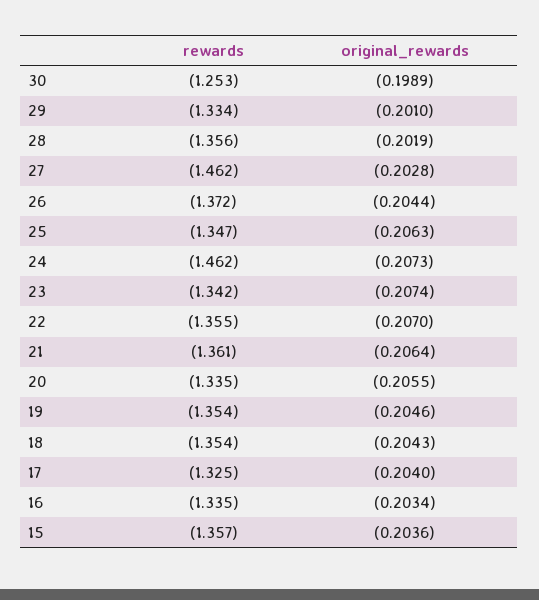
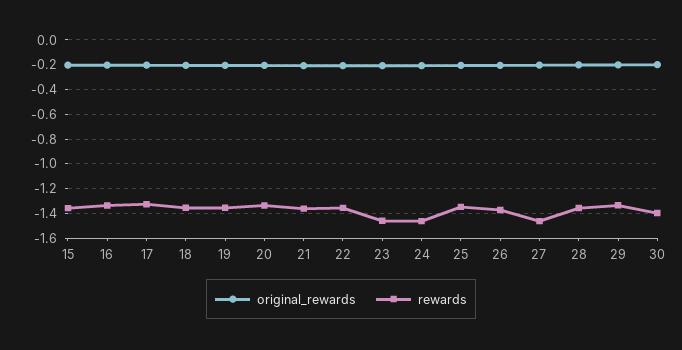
rewards, 30: -1.253 -> -1.4
rewards, 23: -1.342 -> -1.45

